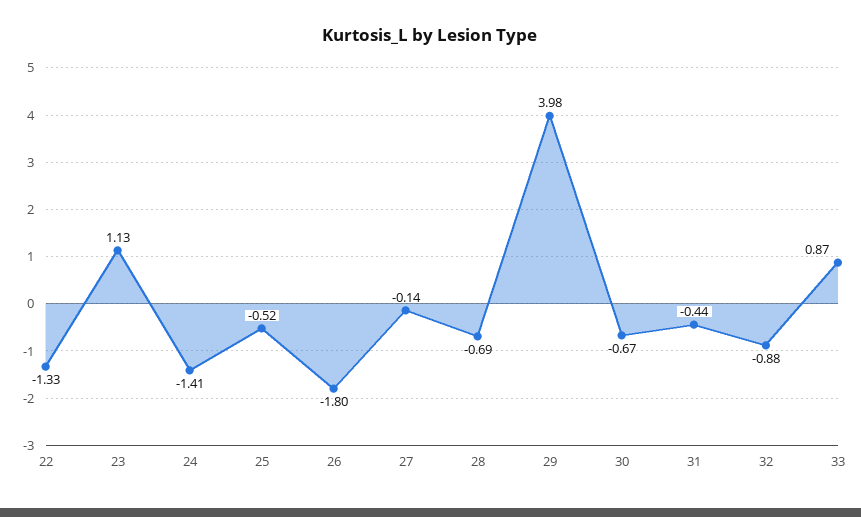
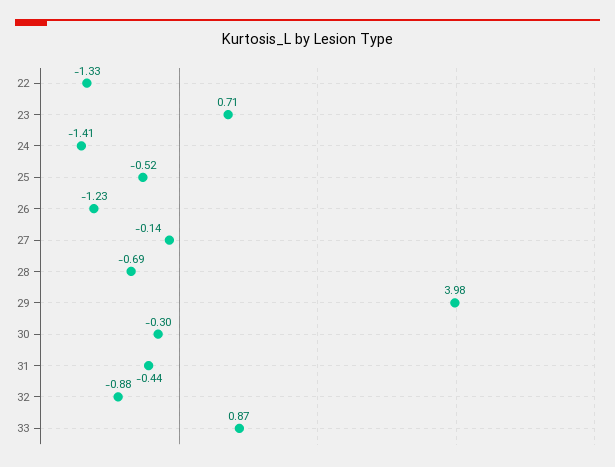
23: 1.13 -> 0.71
26: -1.8 -> -1.23
30: -0.67 -> -0.3

